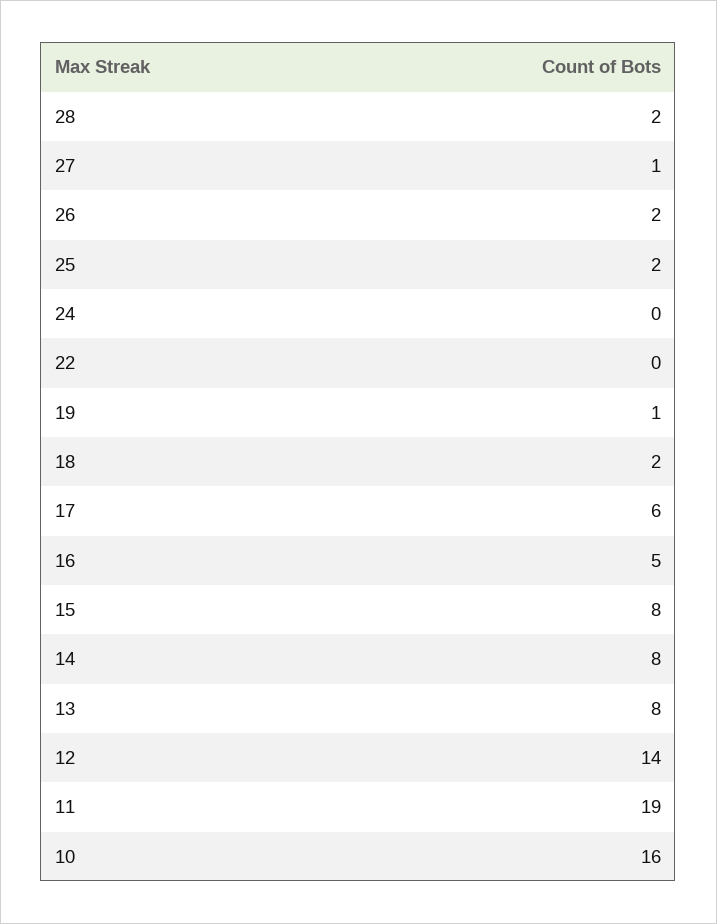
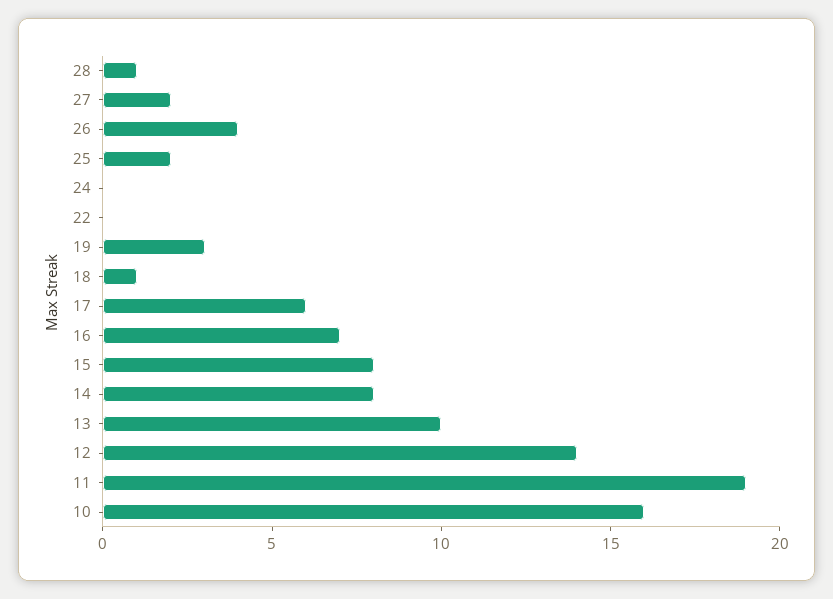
28: 2 -> 1
27: 1 -> 2
26: 2 -> 4
19: 1 -> 3
18: 2 -> 1
16: 5 -> 7
13: 8 -> 10

